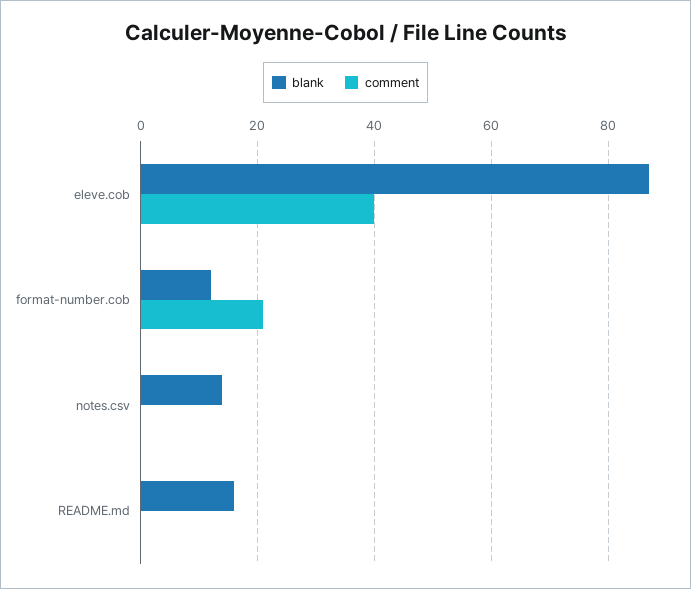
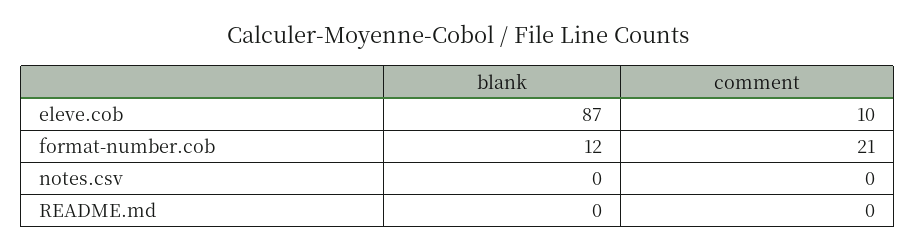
comment, eleve.cob: 40 -> 10
blank, notes.csv: 15 -> 0
blank, README.md: 15 -> 0

